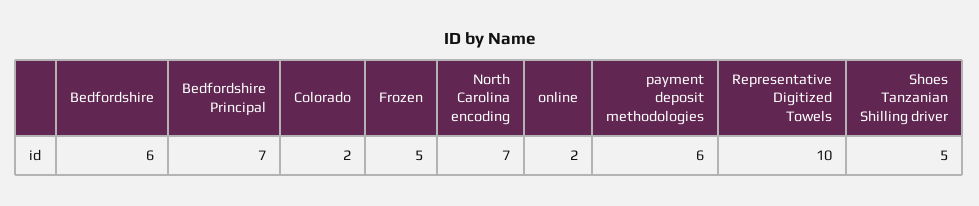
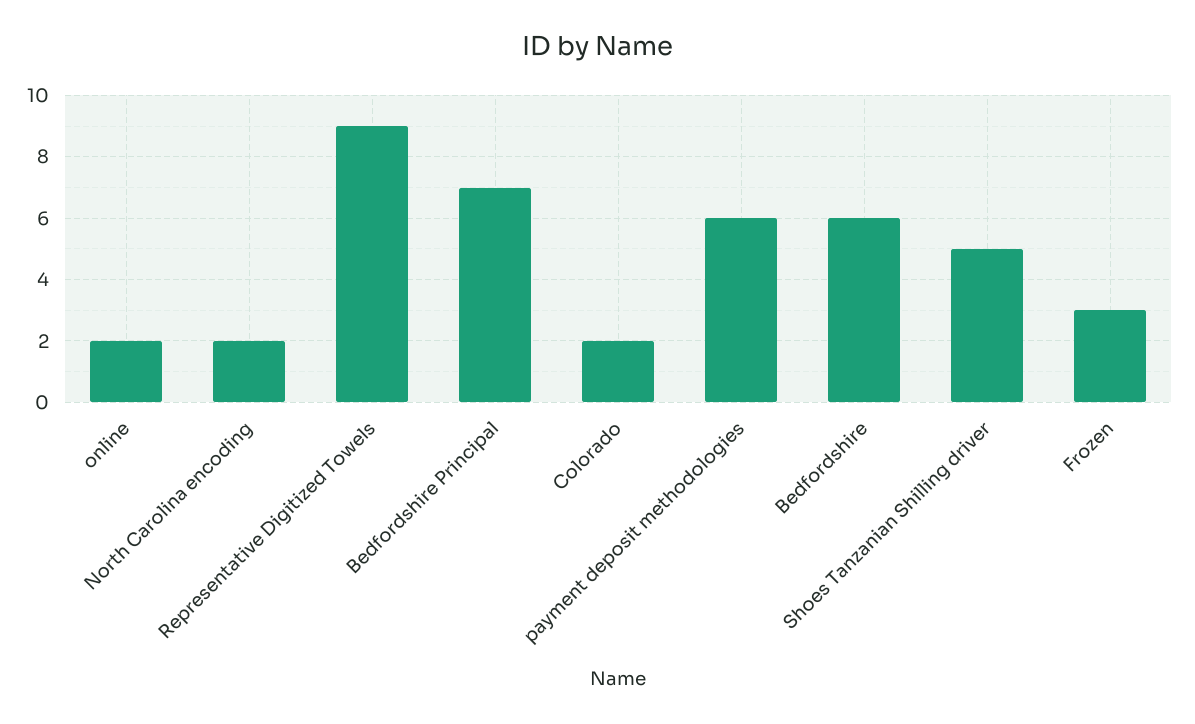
Frozen: 5 -> 3
North Carolina encoding: 7 -> 2
Representative Digitized Towels: 10 -> 9

